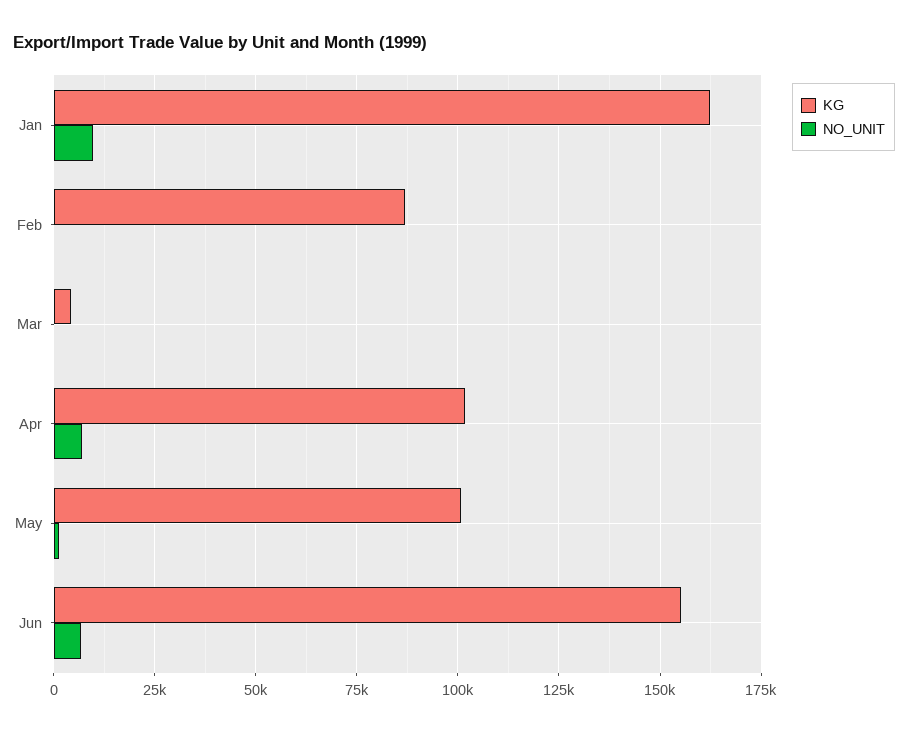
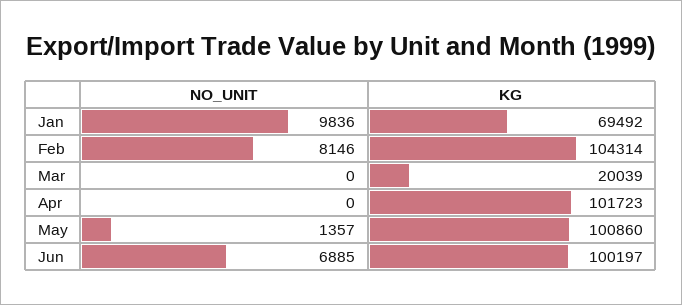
KG, Jan: 162500 -> 69492
KG, Feb: 87500 -> 104314
NO_UNIT, Feb: 0 -> 8146
KG, Mar: 5000 -> 20039
NO_UNIT, Apr: 7500 -> 0
KG, Jun: 155000 -> 100197

